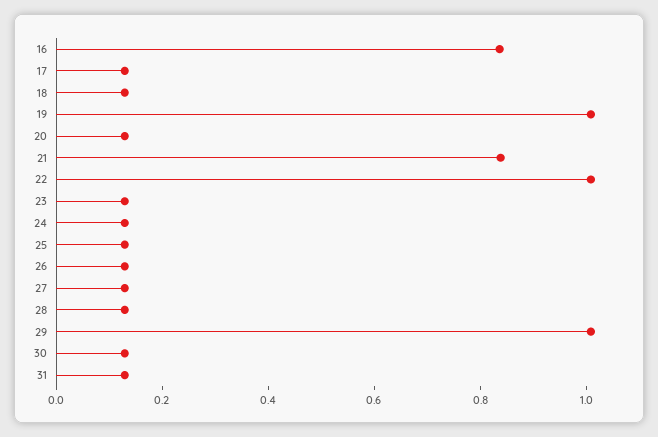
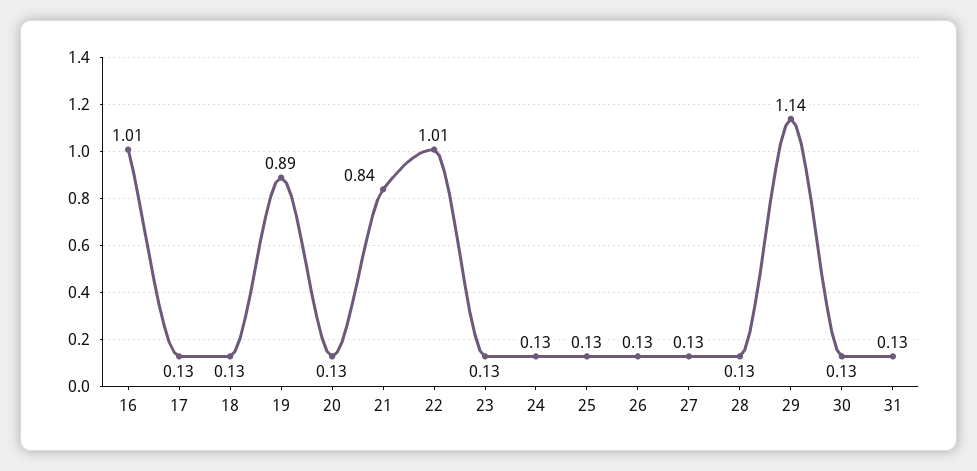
16: 0.85 -> 1.01
19: 1 -> 0.89
29: 1 -> 1.14

